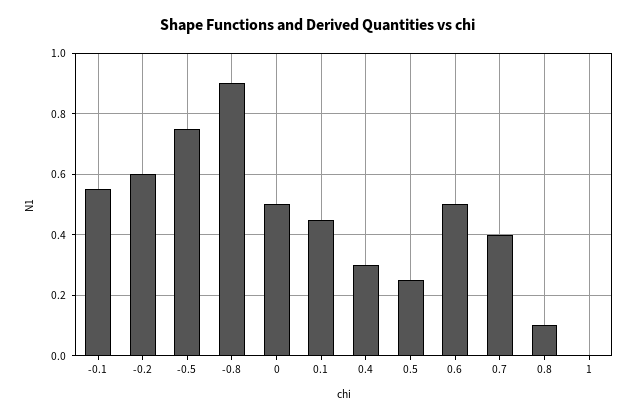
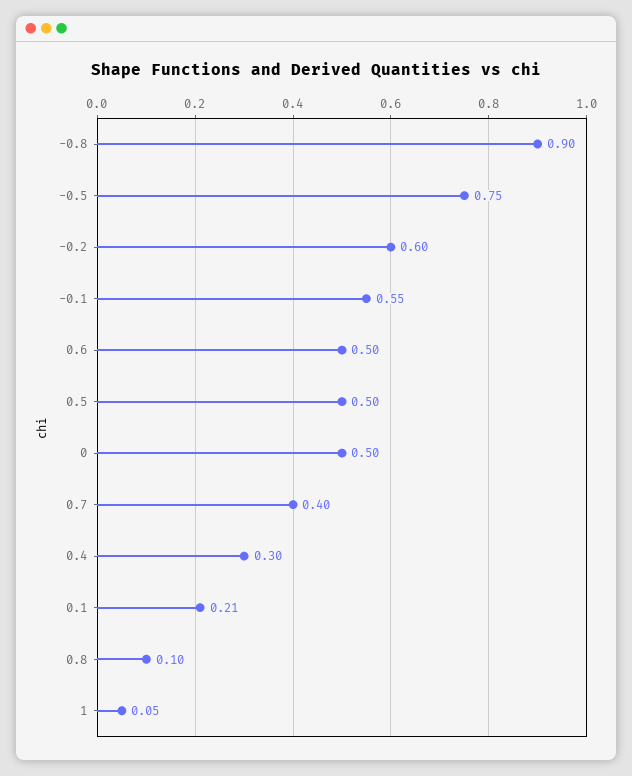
0.1: 0.45 -> 0.21
0.5: 0.25 -> 0.5
1: 0 -> 0.05

